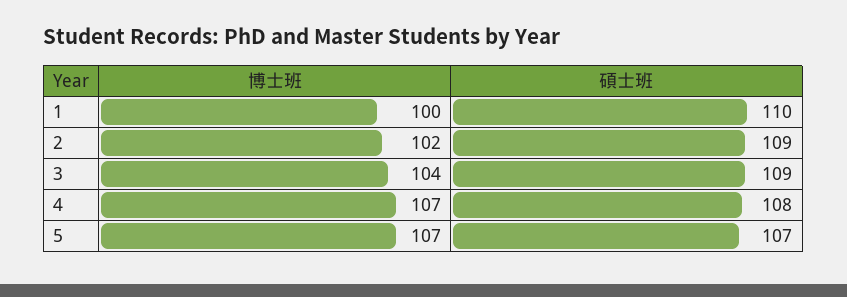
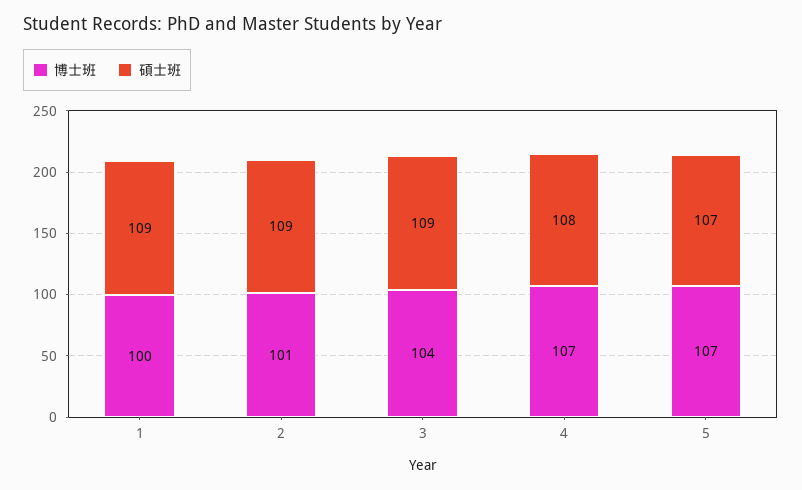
碩士班, 1: 110 -> 109
博士班, 2: 102 -> 101

